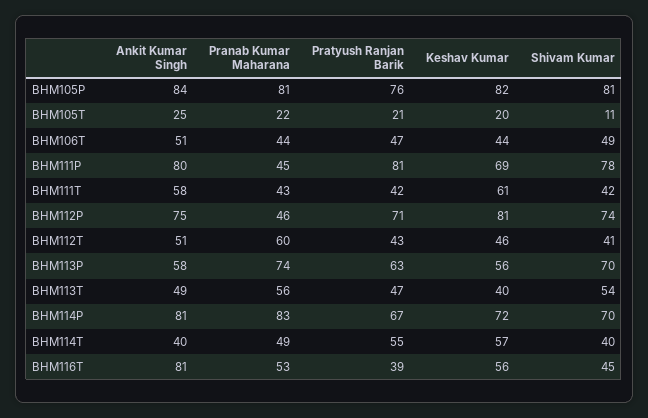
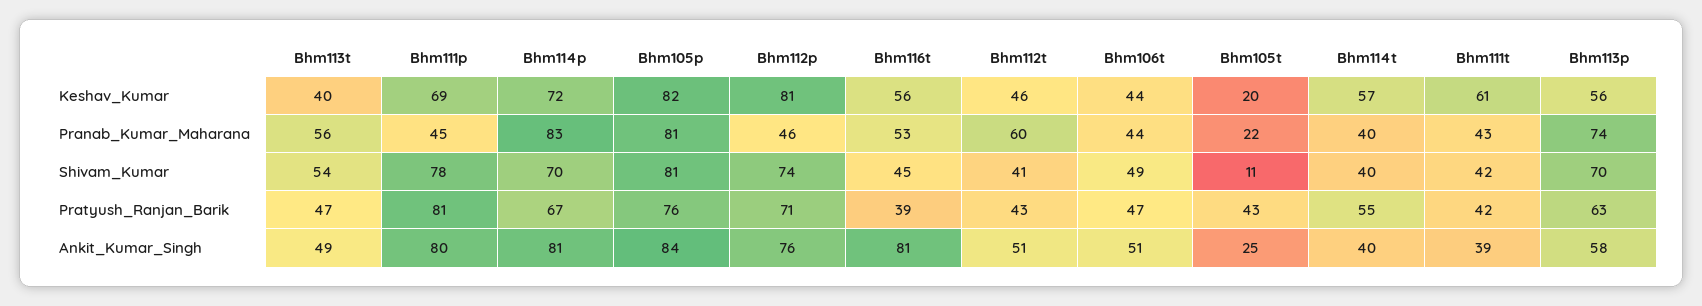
Pratyush Ranjan Barik, BHM105T: 21 -> 43
Ankit Kumar Singh, BHM111T: 58 -> 39
Ankit Kumar Singh, BHM112P: 75 -> 76
Pranab Kumar Maharana, BHM114T: 49 -> 40

